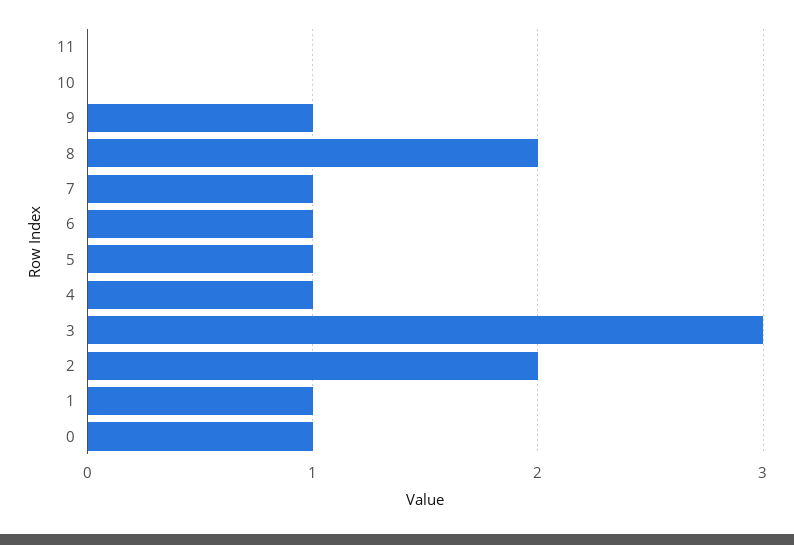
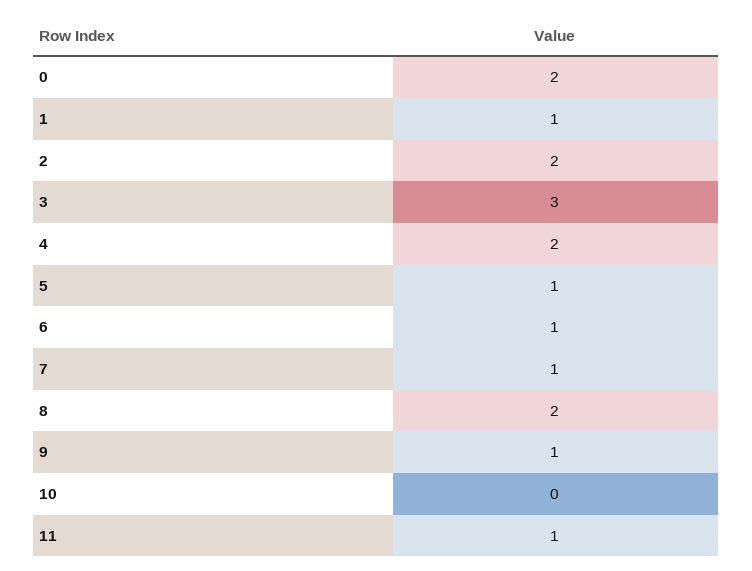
11: 0 -> 1
4: 1 -> 2
0: 1 -> 2

